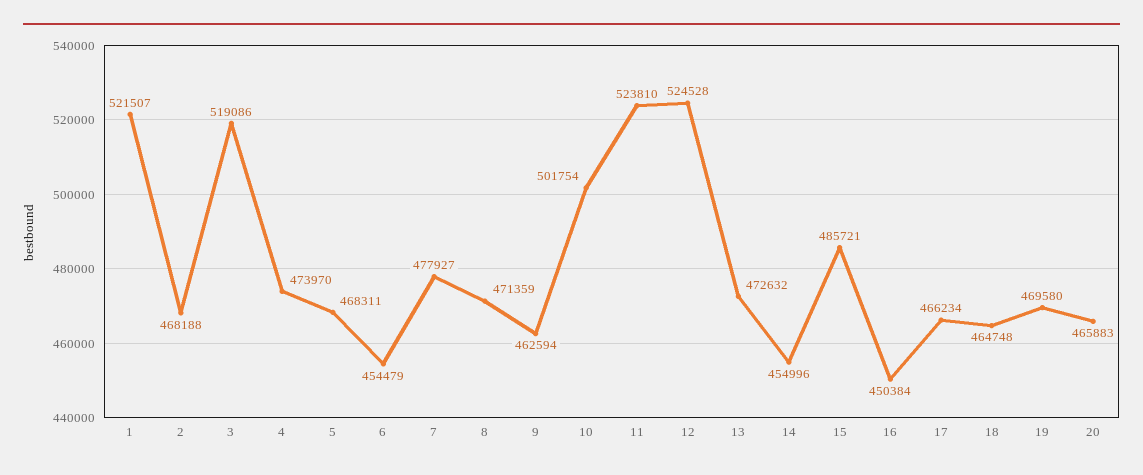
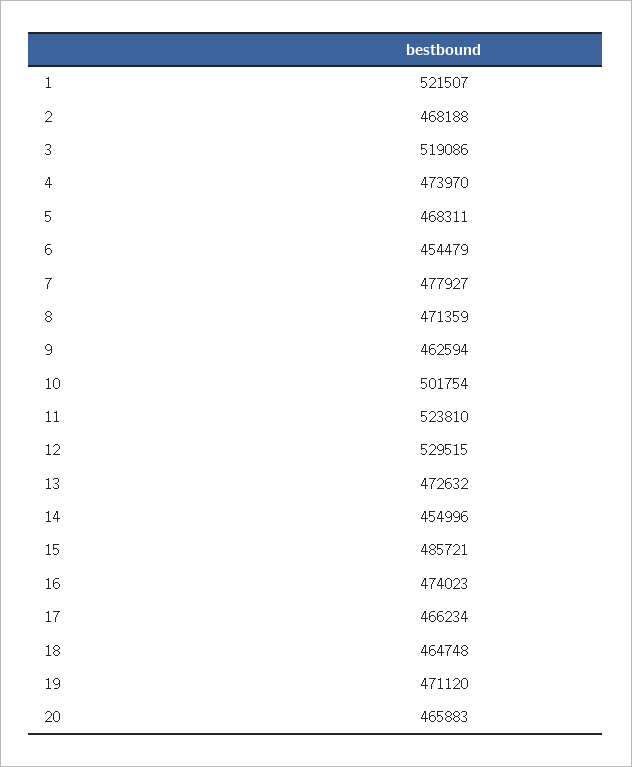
12: 524528 -> 529515
16: 450384 -> 474023
19: 469580 -> 471120

